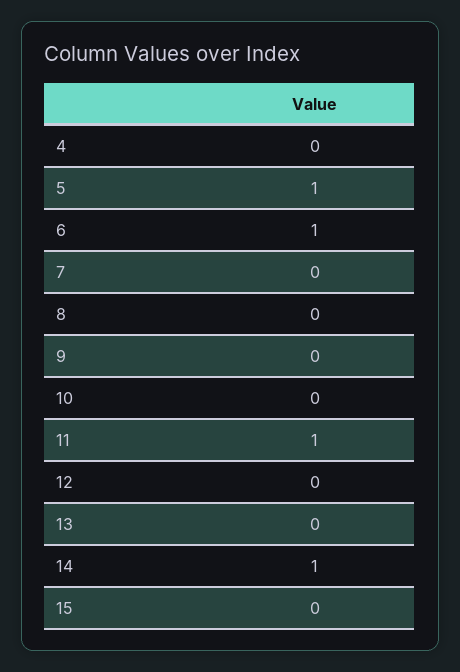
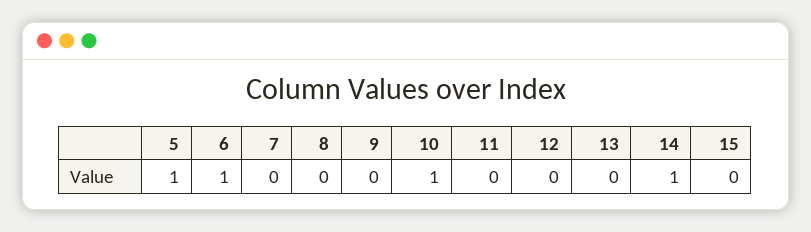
4: 0 -> none
10: 0 -> 1
11: 1 -> 0

